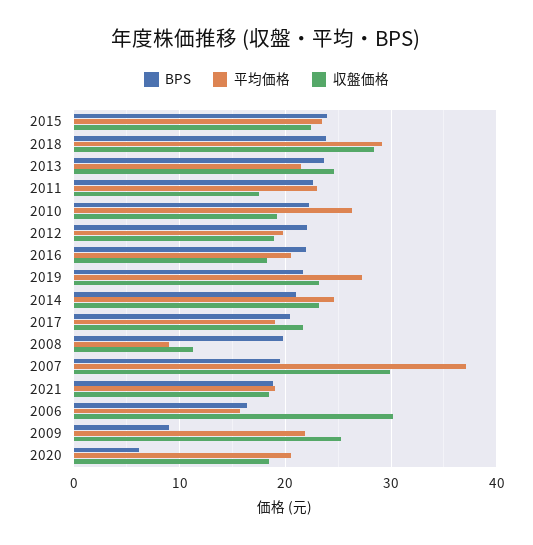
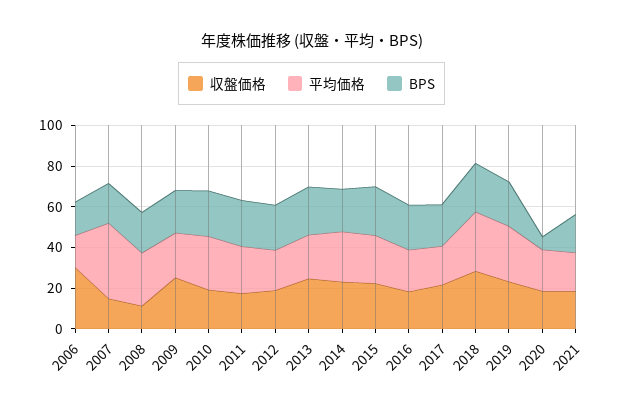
平均価格, 2008: 9 -> 25
収盤価格, 2007: 30 -> 15
BPS, 2009: 9 -> 20

